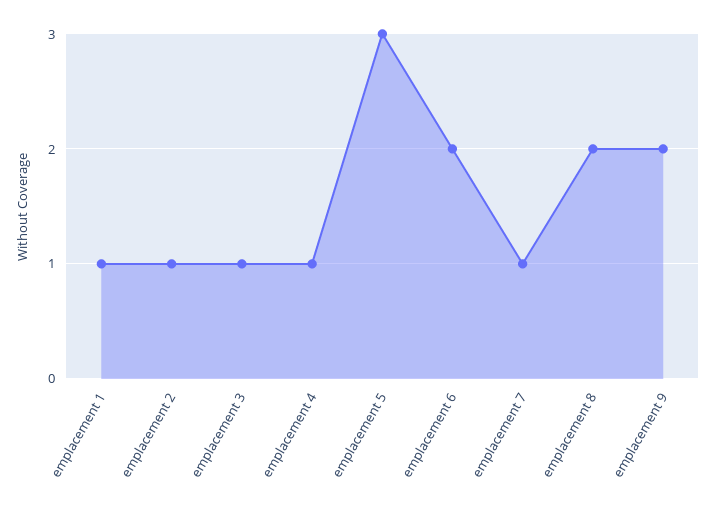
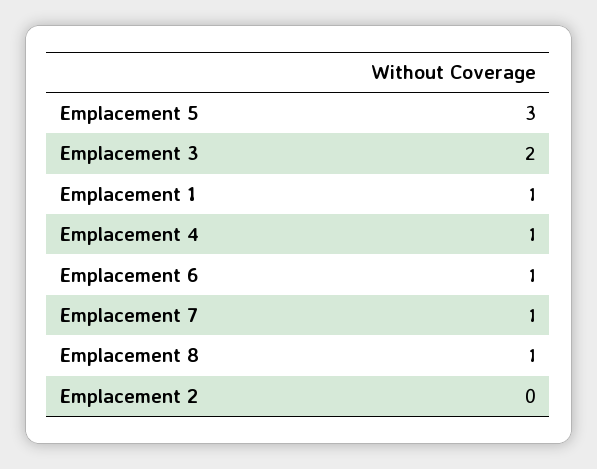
emplacement 2: 1 -> 0
emplacement 3: 1 -> 2
emplacement 6: 2 -> 1
emplacement 8: 2 -> 1
emplacement 9: 2 -> none

